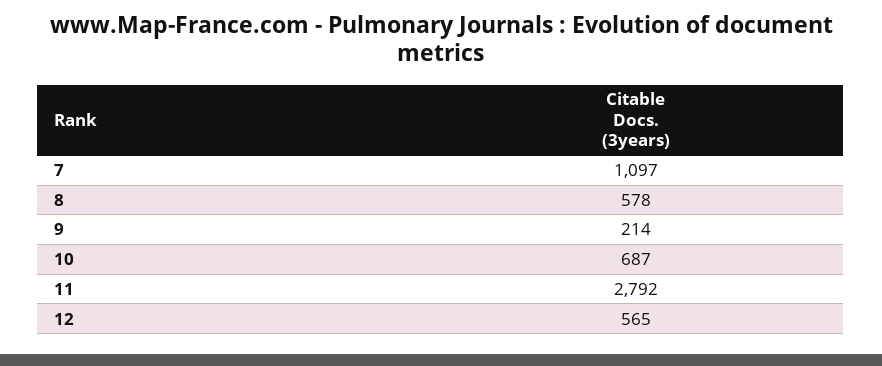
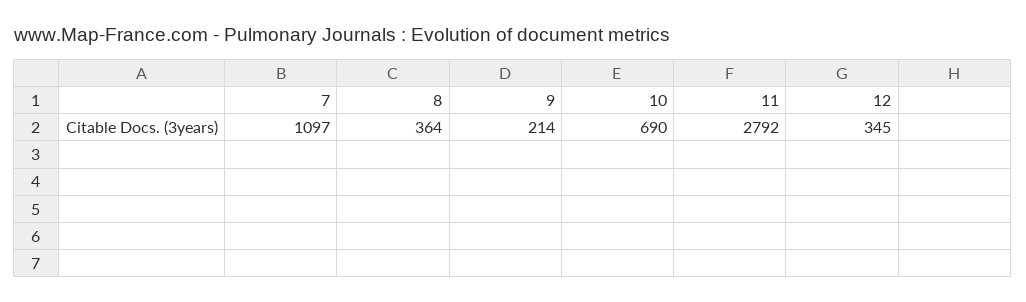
8: 578 -> 364
10: 687 -> 690
12: 565 -> 345

